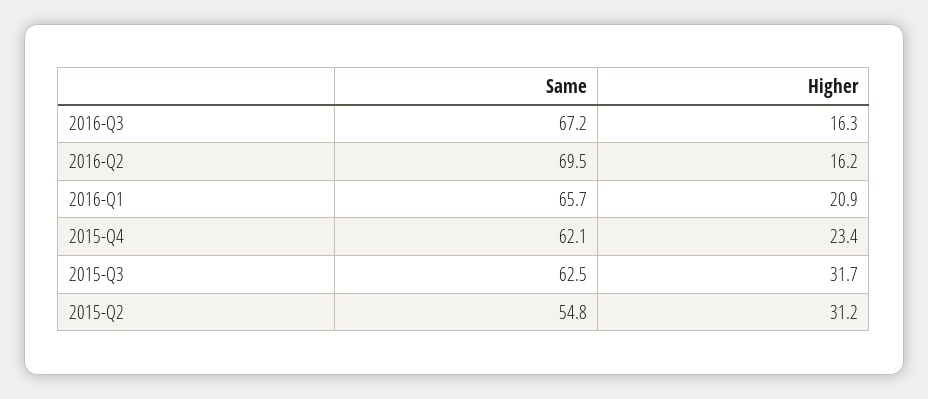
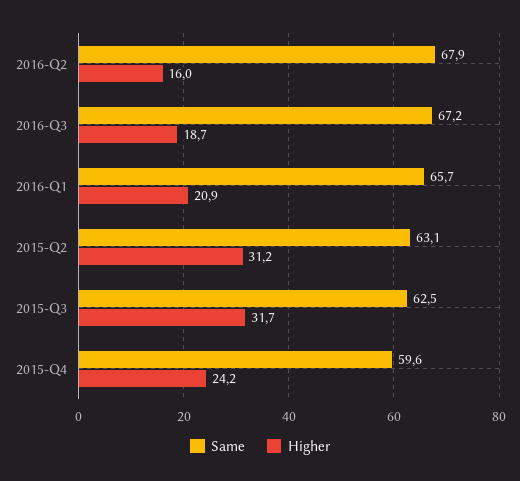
Higher, 2016-Q3: 16.3 -> 18.7
Same, 2016-Q2: 69.5 -> 67.9
Higher, 2016-Q2: 16.2 -> 16
Same, 2015-Q4: 62.1 -> 59.6
Higher, 2015-Q4: 23.4 -> 24.2
Same, 2015-Q2: 54.8 -> 63.1

